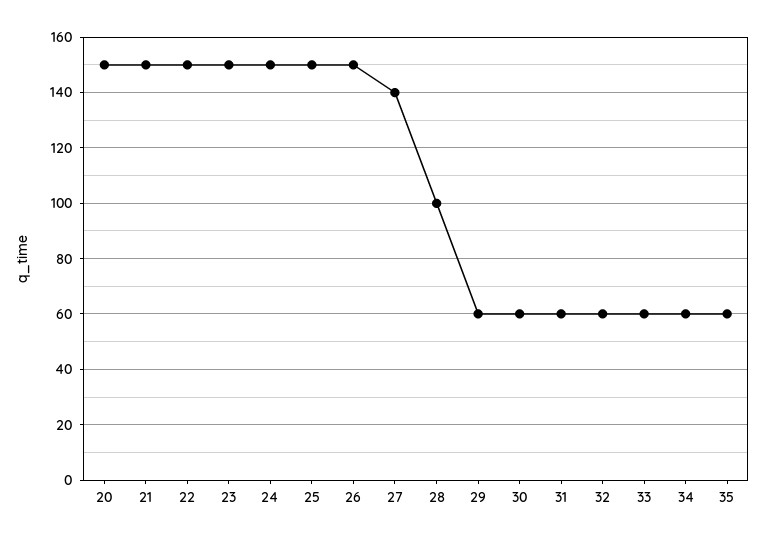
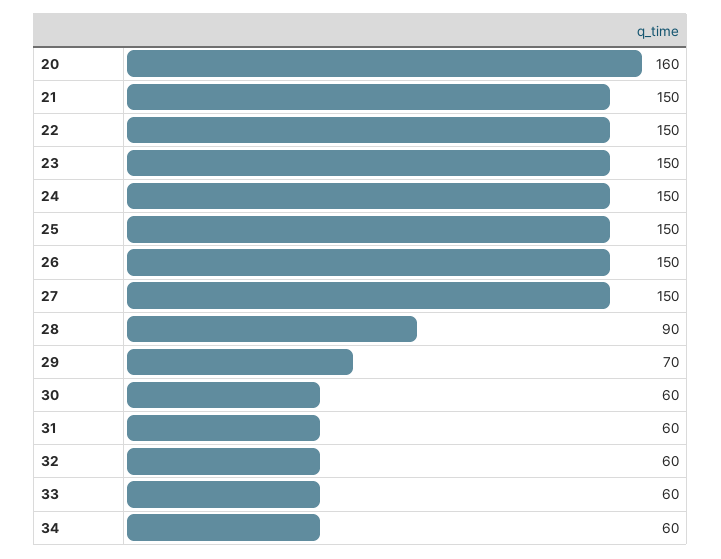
20: 150 -> 160
27: 140 -> 150
28: 100 -> 90
29: 60 -> 70
35: 60 -> none

